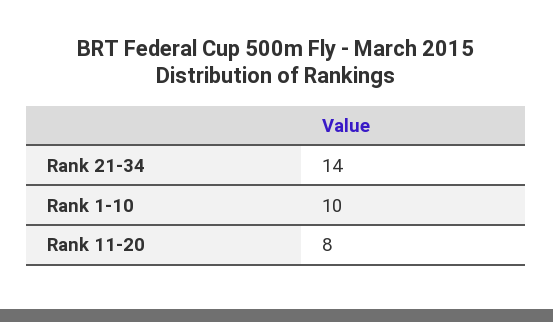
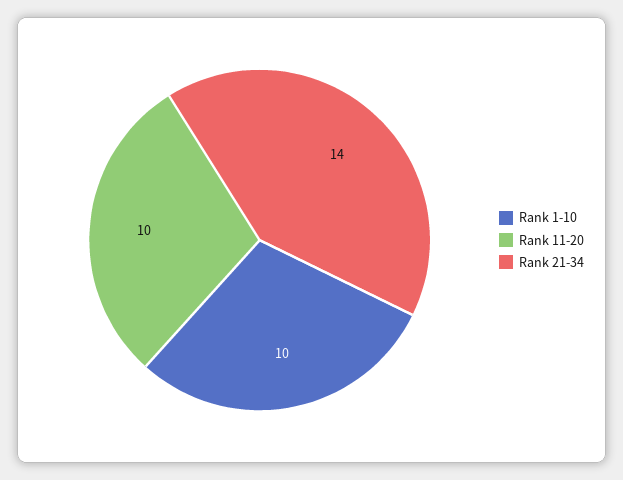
Rank 11-20: 8 -> 10

